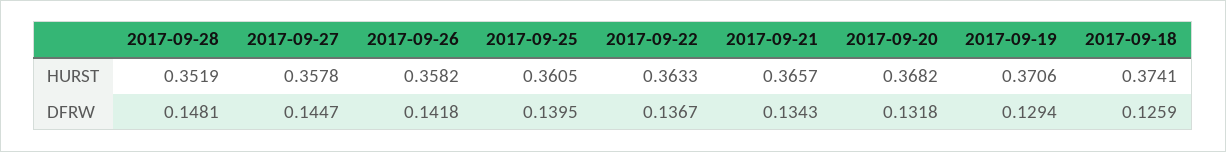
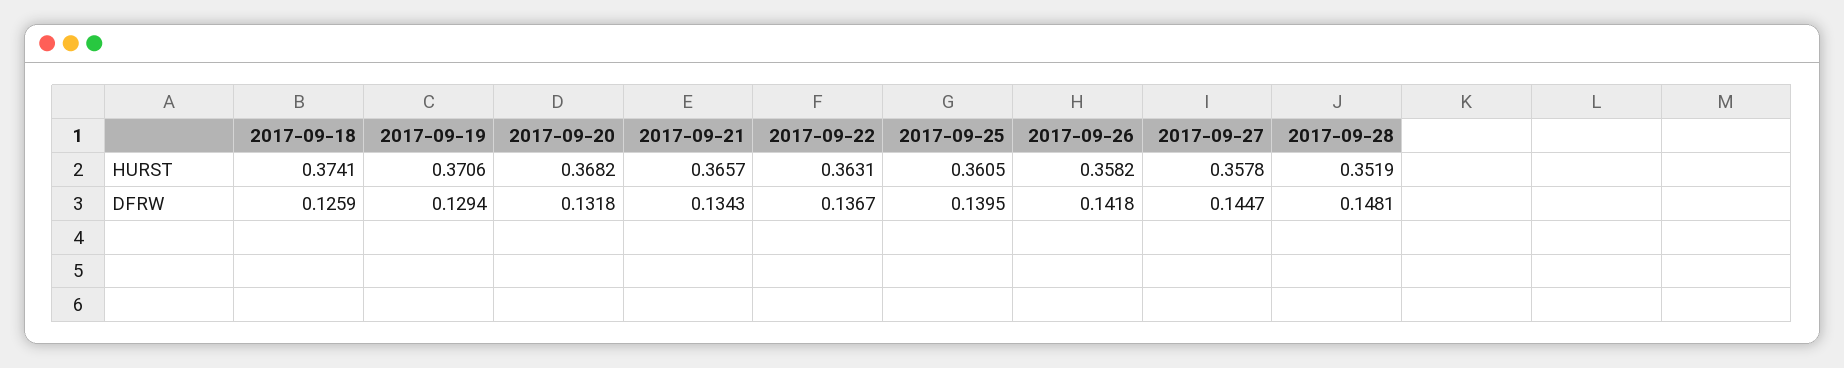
2017-09-22, HURST: 0.3633 -> 0.3631

